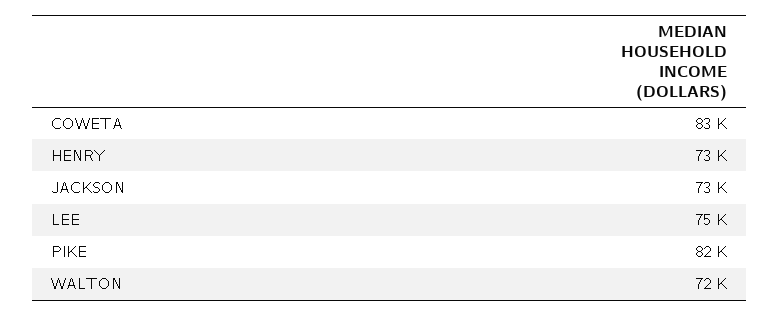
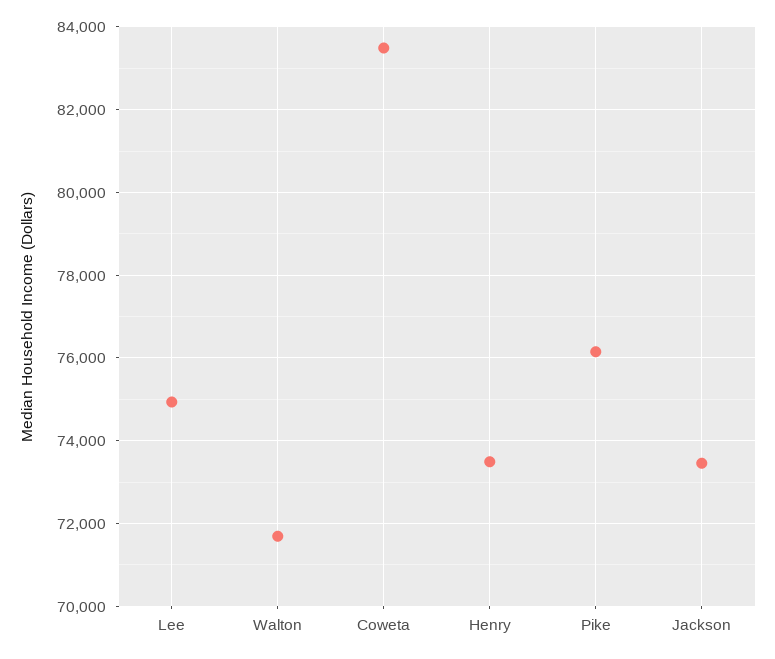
PIKE: 82000 -> 76200

